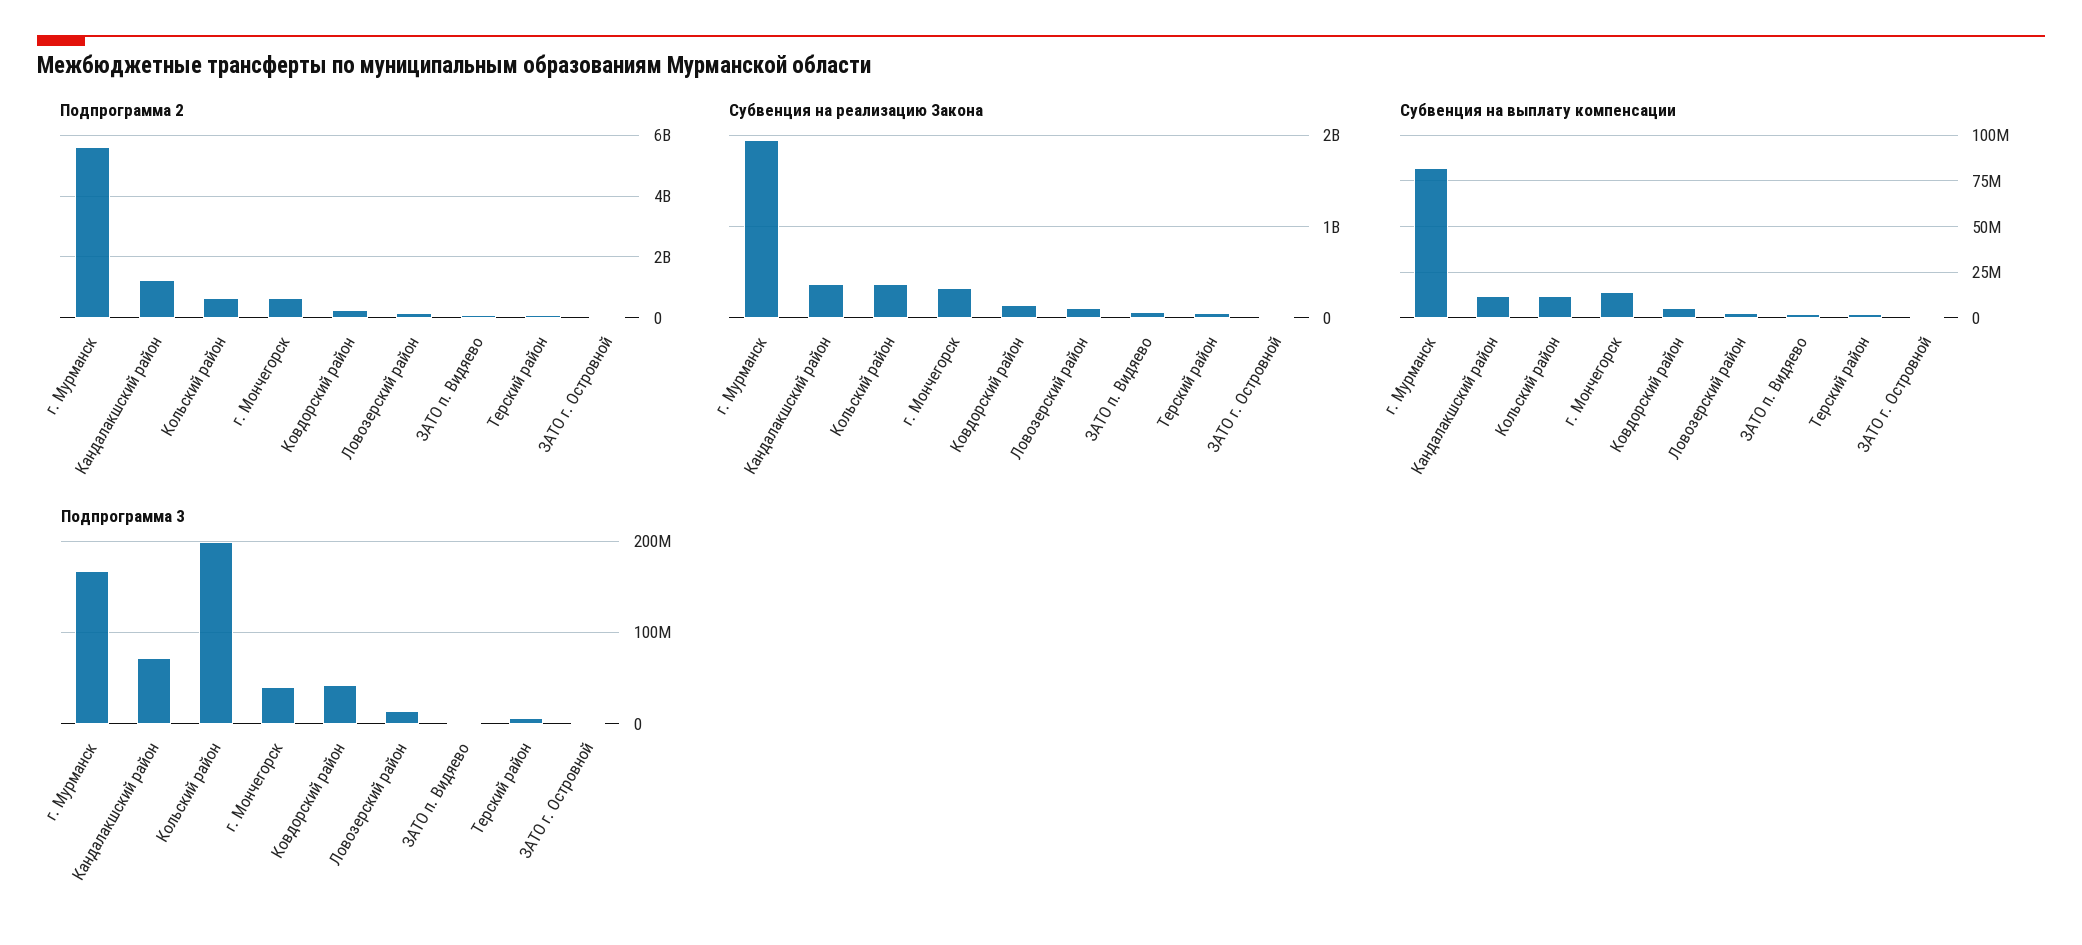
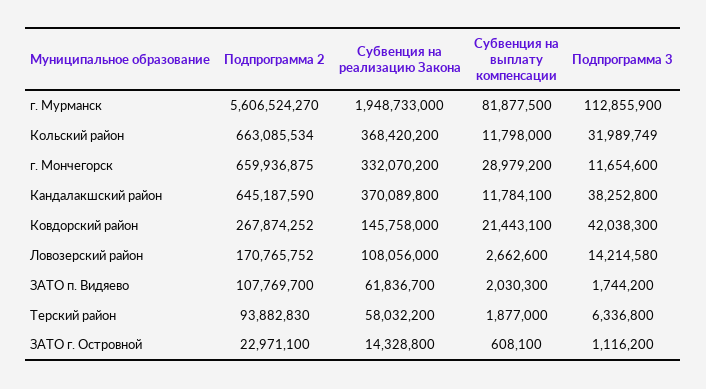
Подпрограмма 2, Кандалакшский район: 1200000000 -> 645187590
Субвенция на выплату компенсации, г. Мончегорск: 15000000 -> 28979200
Субвенция на выплату компенсации, Ковдорский район: 5000000 -> 21443100
Подпрограмма 3, г. Мурманск: 170000000 -> 112855900
Подпрограмма 3, Кандалакшский район: 70000000 -> 38252800
Подпрограмма 3, Кольский район: 200000000 -> 31989749
Подпрограмма 3, г. Мончегорск: 40000000 -> 11654600

